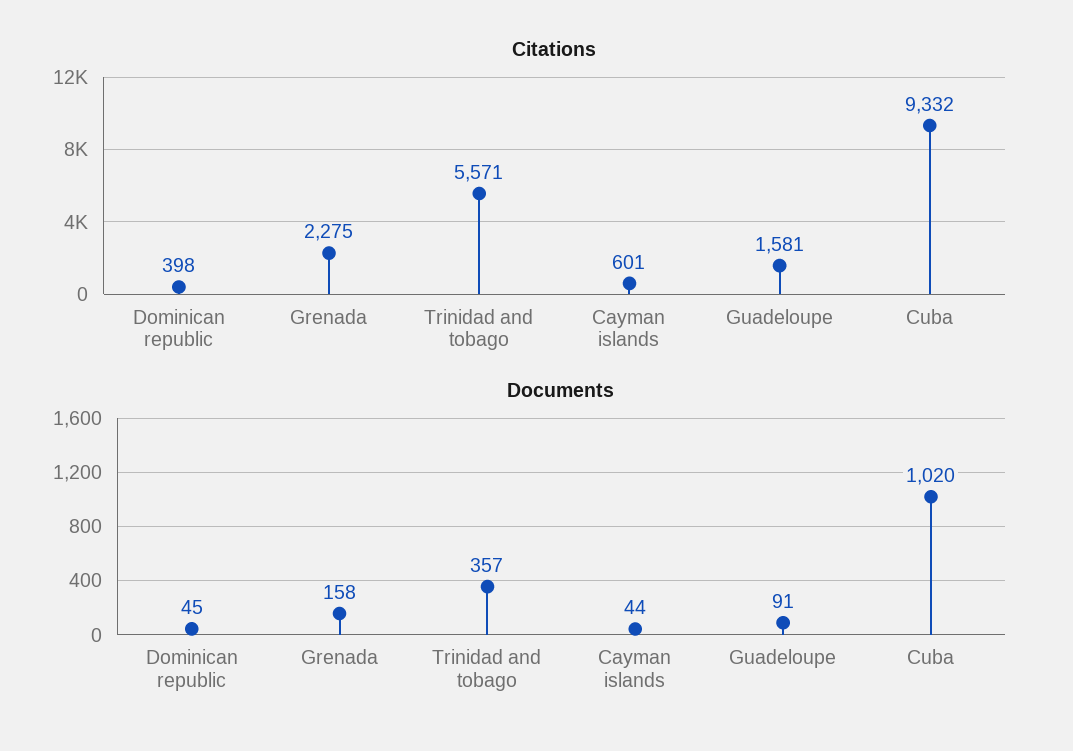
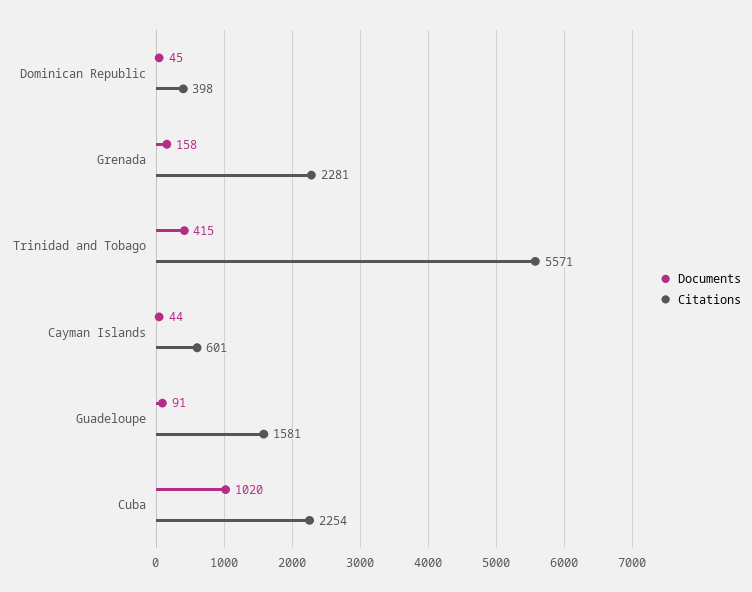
Citations, Grenada: 2275 -> 2281
Citations, Cuba: 9332 -> 2254
Documents, Trinidad and tobago: 357 -> 415

